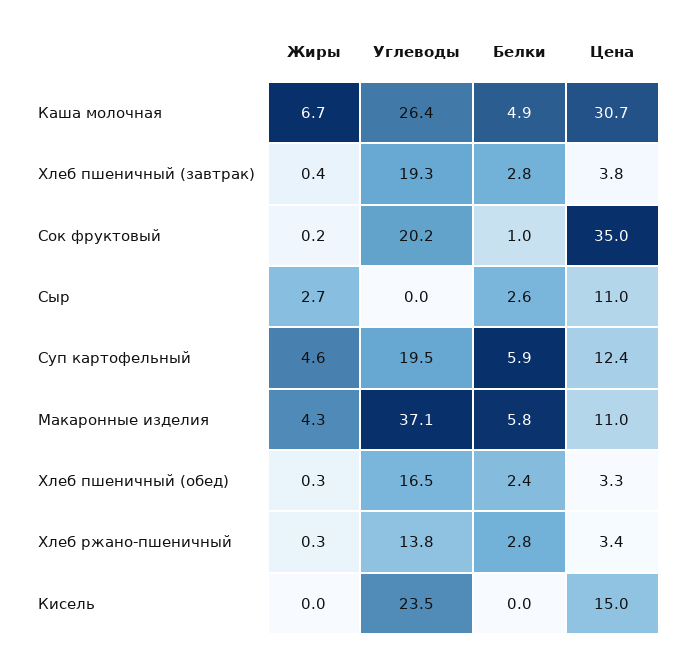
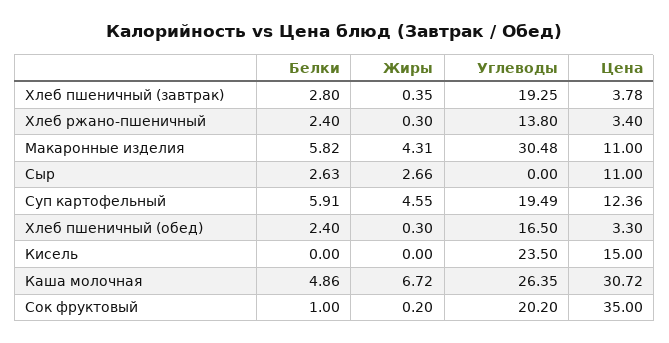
Углеводы, Макаронные изделия: 37.1 -> 30.48
Белки, Хлеб ржано-пшеничный: 2.8 -> 2.4

